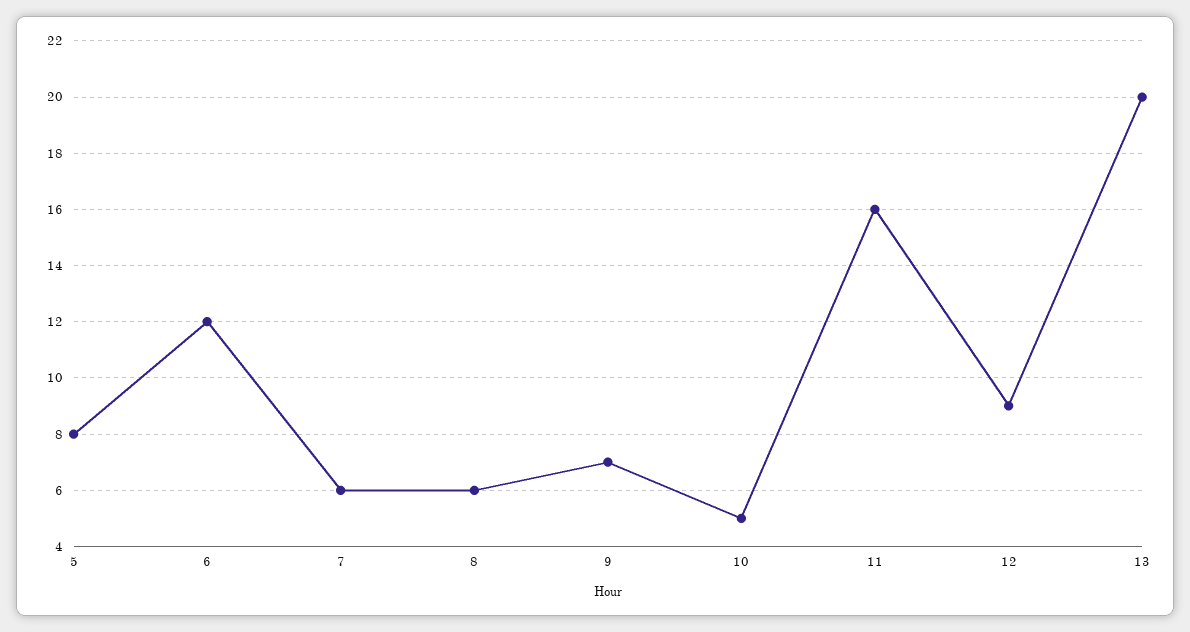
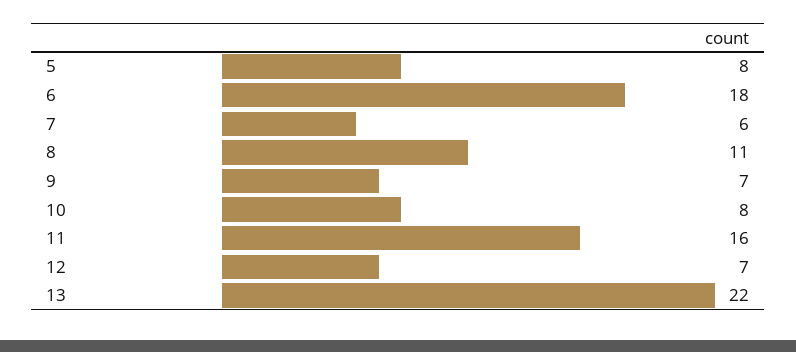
6: 12 -> 18
8: 6 -> 11
10: 5 -> 8
12: 9 -> 7
13: 20 -> 22

